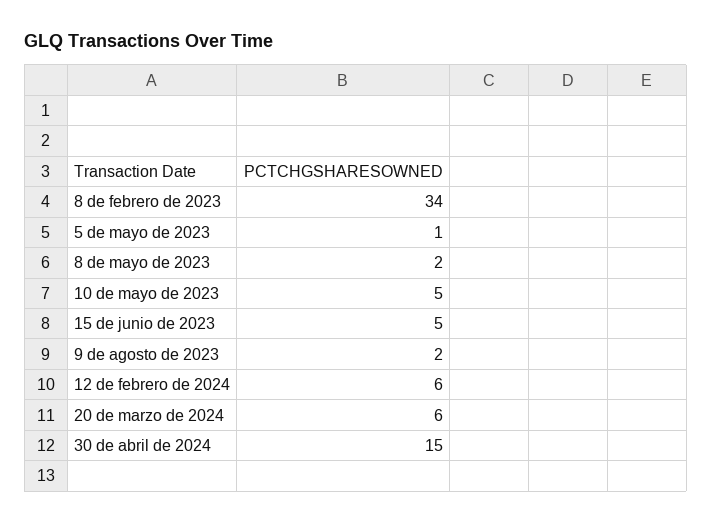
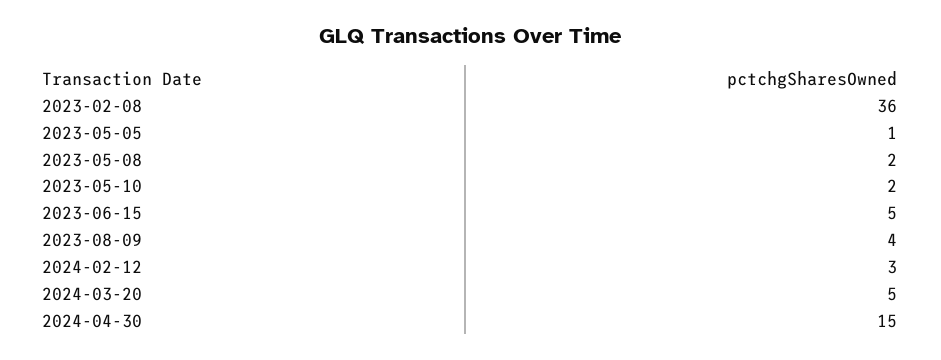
8 de febrero de 2023: 34 -> 36
10 de mayo de 2023: 5 -> 2
9 de agosto de 2023: 2 -> 4
12 de febrero de 2024: 6 -> 3
20 de marzo de 2024: 6 -> 5

